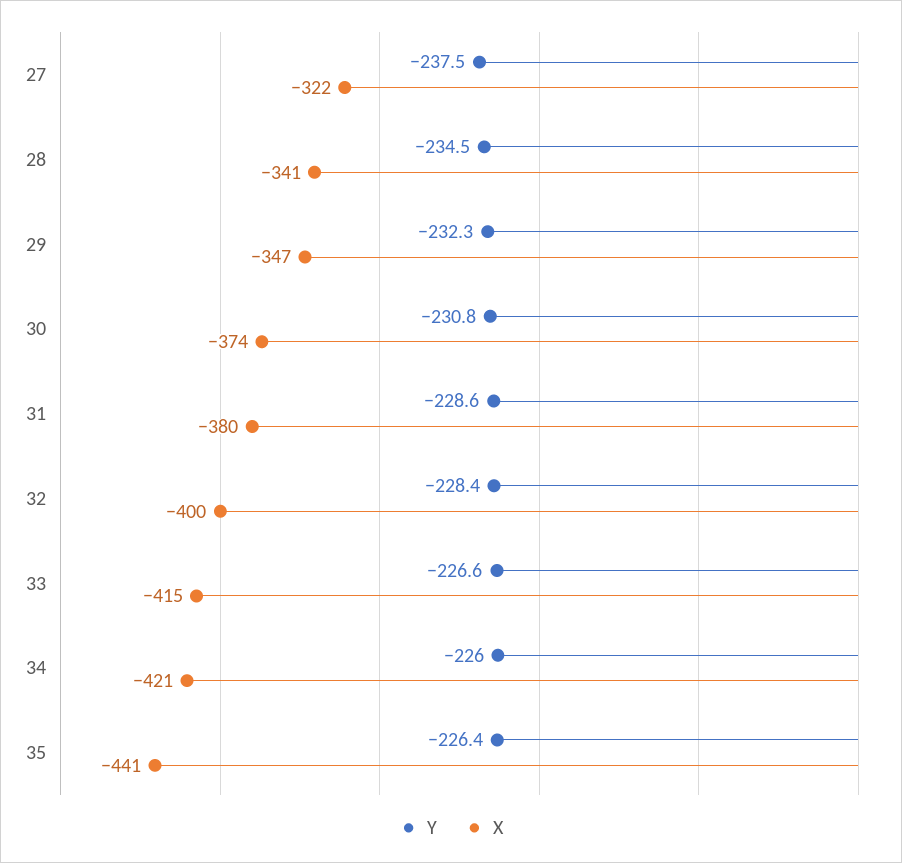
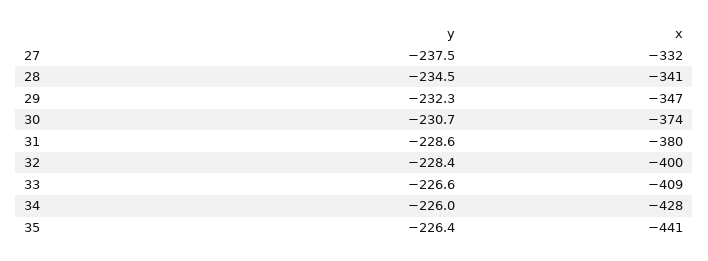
X, 27: -322 -> -332
Y, 30: -230.8 -> -230.7
X, 33: -415 -> -409
X, 34: -421 -> -428

